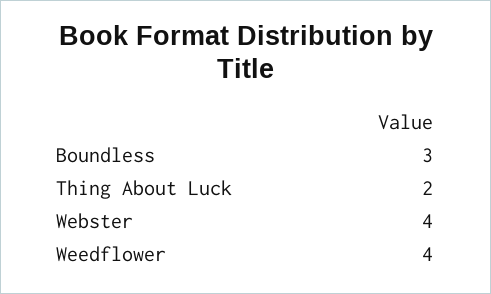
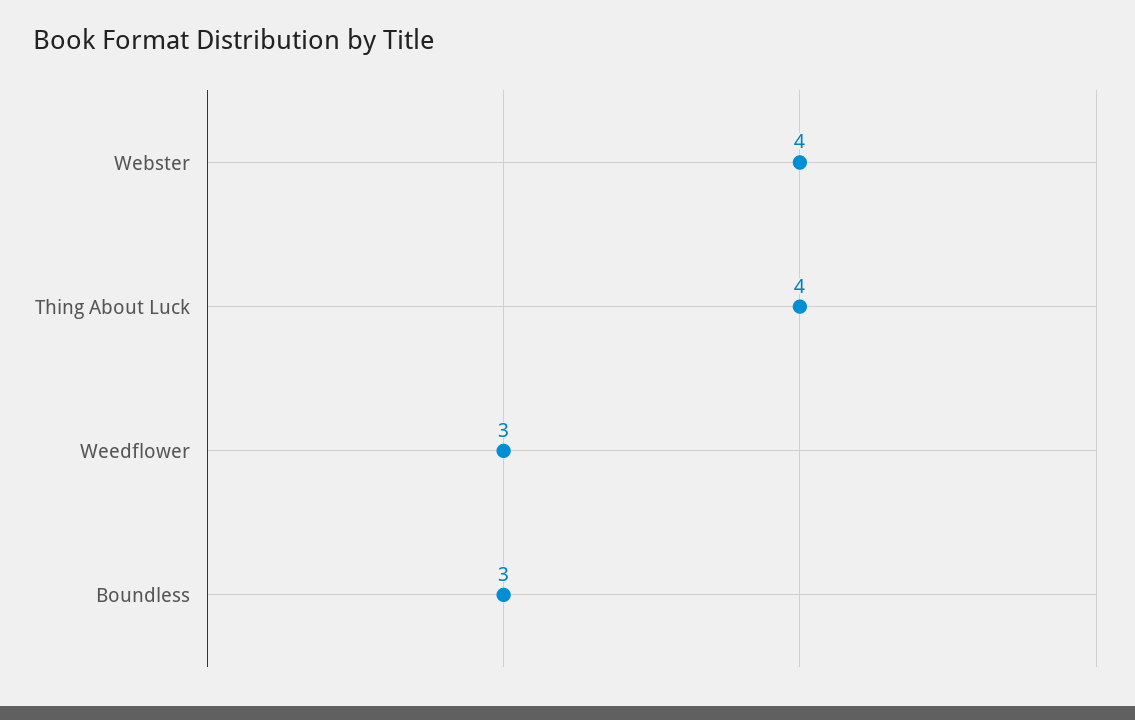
Thing About Luck: 2 -> 4
Weedflower: 4 -> 3

